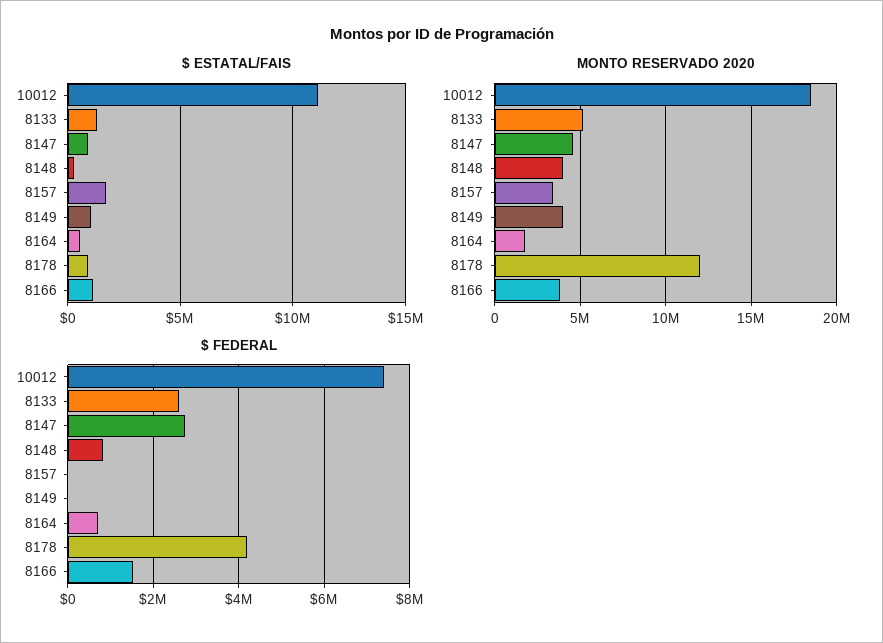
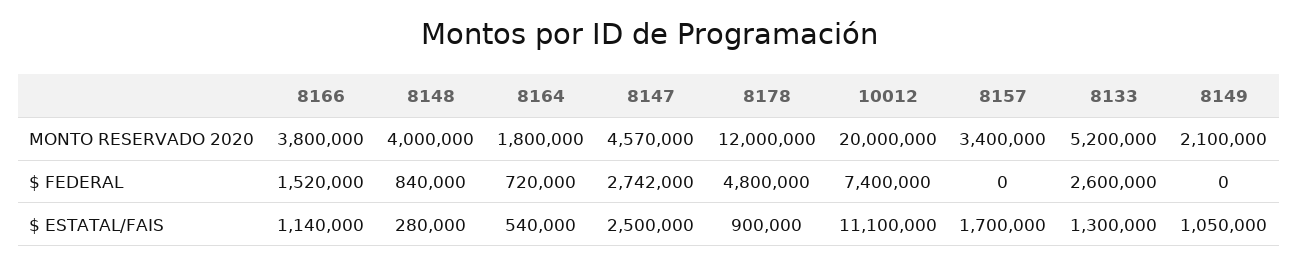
$ ESTATAL/FAIS, 8147: 1000000 -> 2500000
MONTO RESERVADO 2020, 10012: 18500000 -> 20000000
MONTO RESERVADO 2020, 8149: 4000000 -> 2100000
$ FEDERAL, 8178: 4200000 -> 4800000

